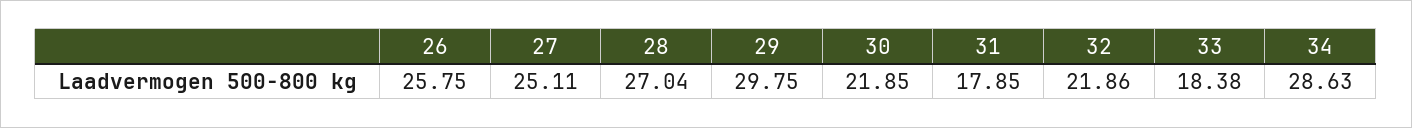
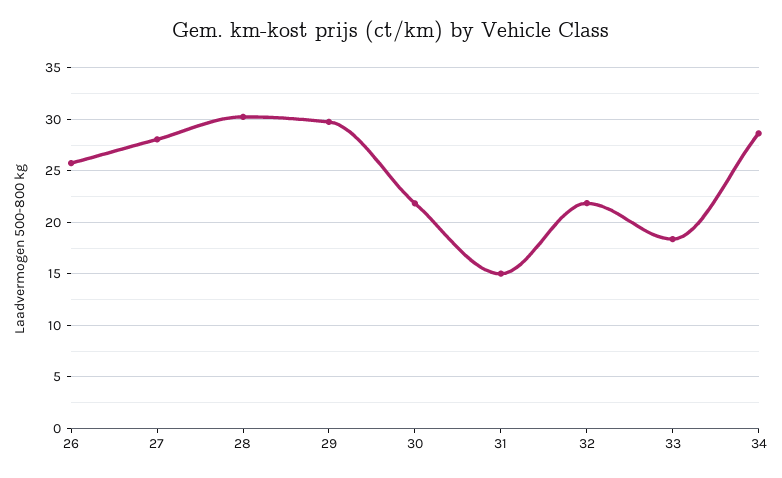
27: 25.11 -> 28
28: 27.04 -> 30
31: 17.85 -> 15

